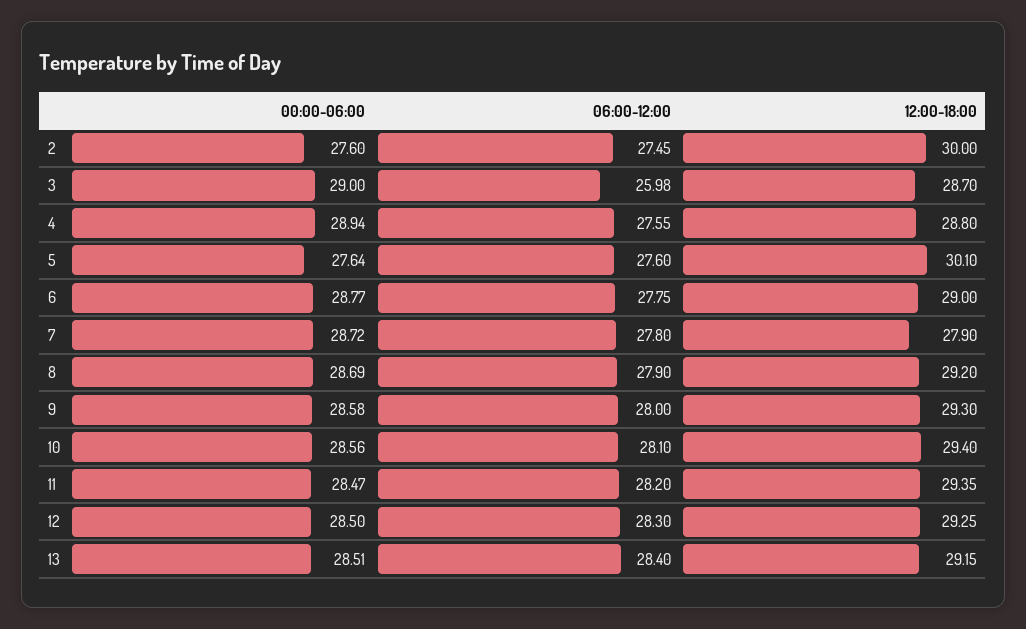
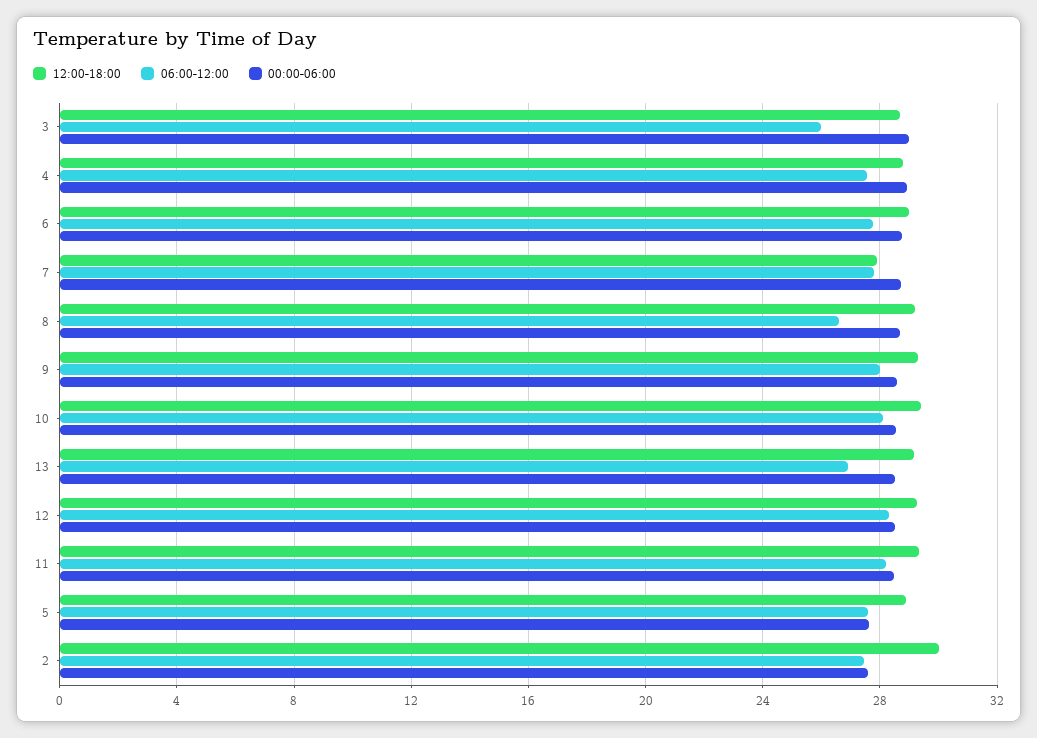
12:00-18:00, 5: 30.1 -> 29
06:00-12:00, 8: 27.9 -> 26.5
06:00-12:00, 13: 28.4 -> 27

